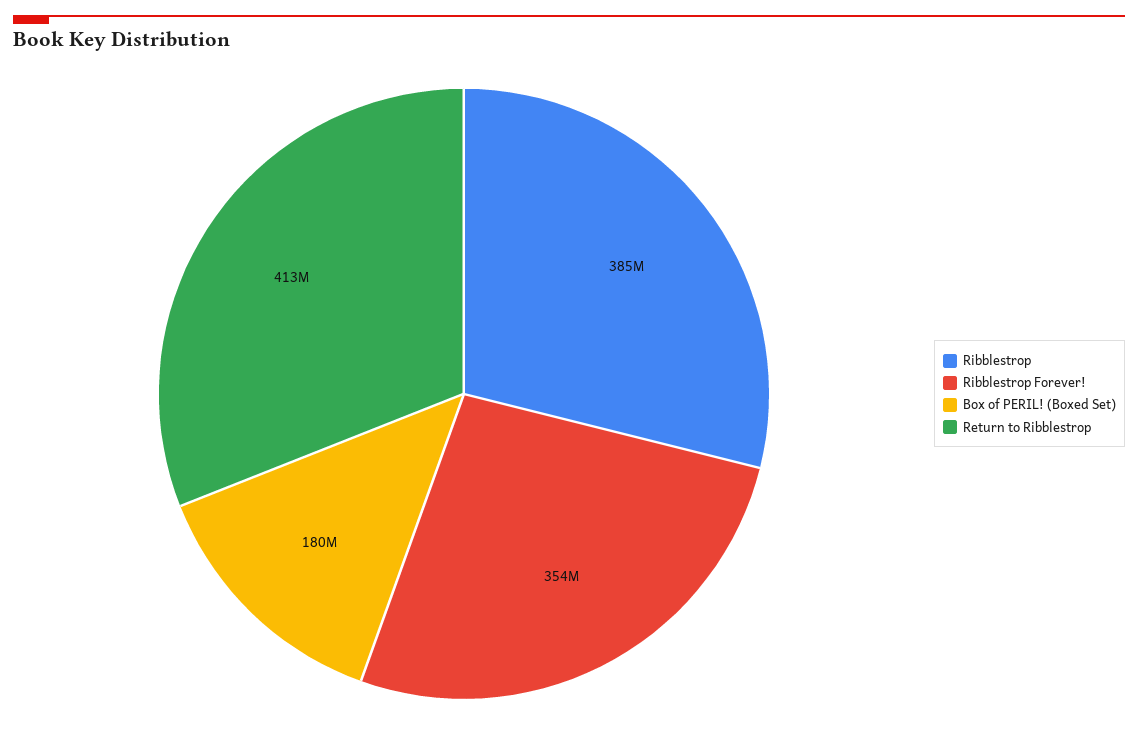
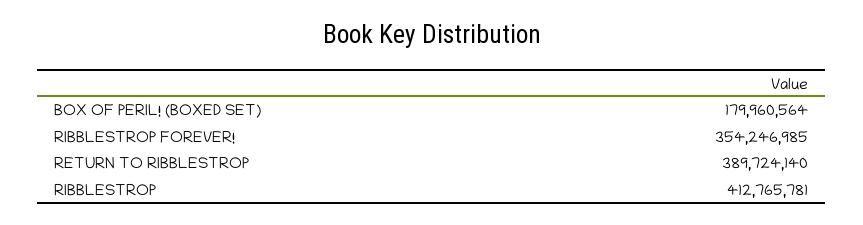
Ribblestrop: 385000000 -> 412765781
Return to Ribblestrop: 413000000 -> 389724140

